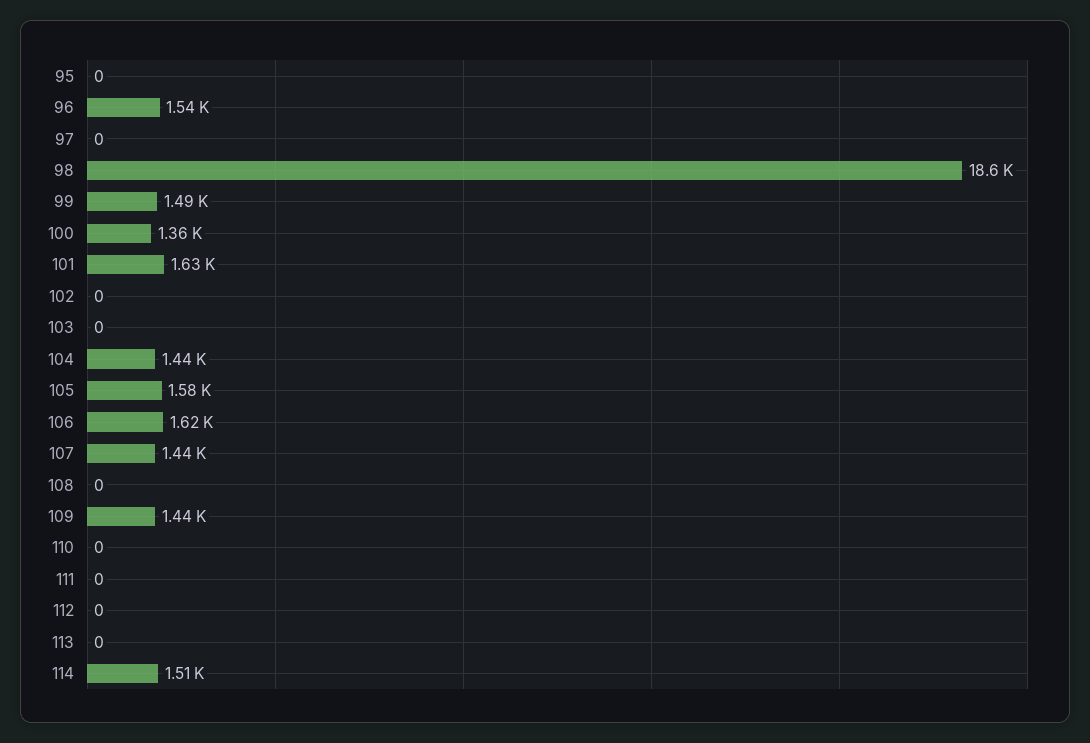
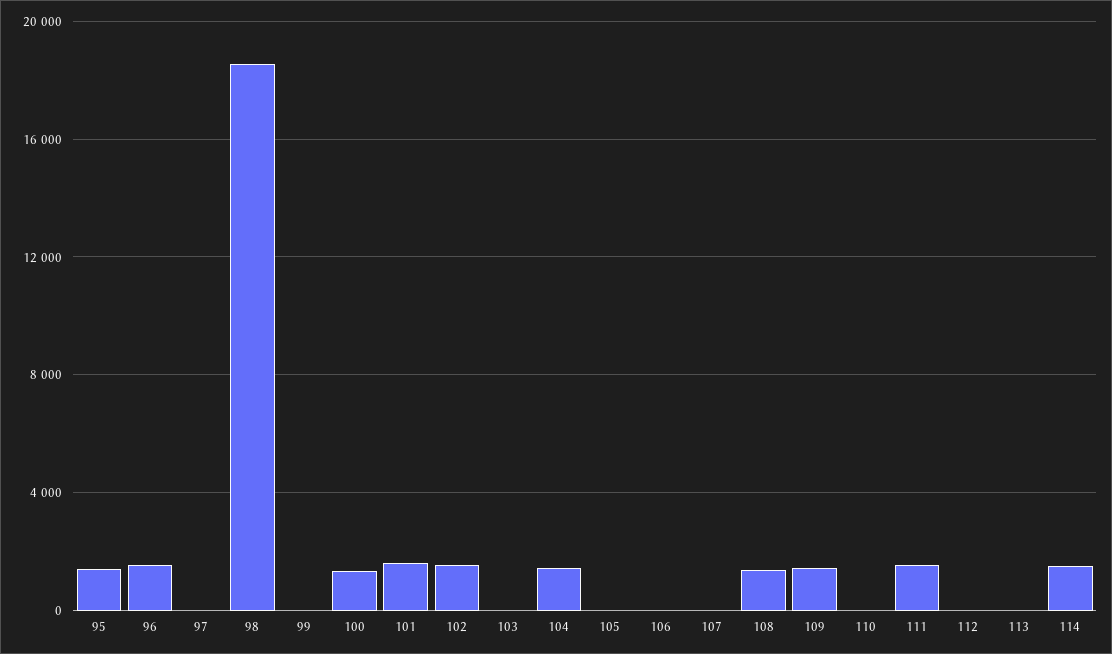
95: 0 -> 1500
99: 1490 -> 0
102: 0 -> 1500
105: 1580 -> 0
106: 1620 -> 0
107: 1440 -> 0
108: 0 -> 1500
111: 0 -> 1500

